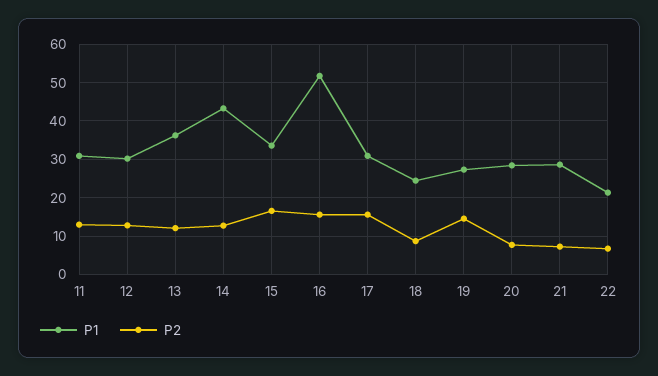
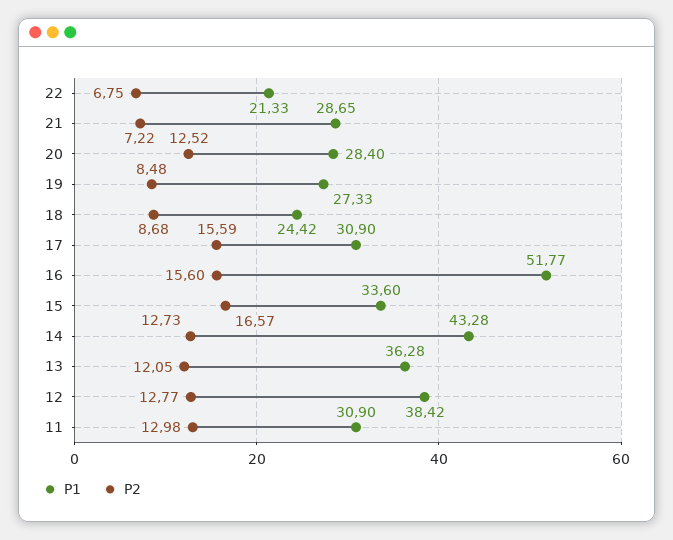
P1, 12: 30 -> 38.42
P2, 19: 14 -> 8.48
P2, 20: 8 -> 12.52

